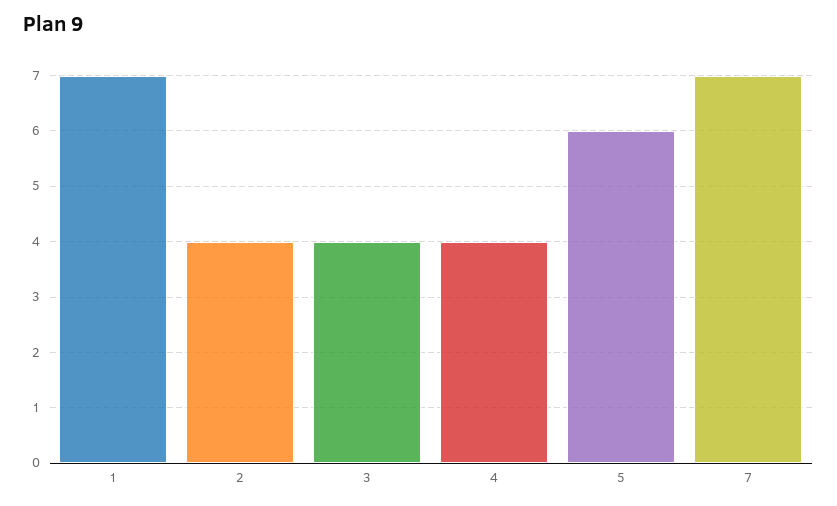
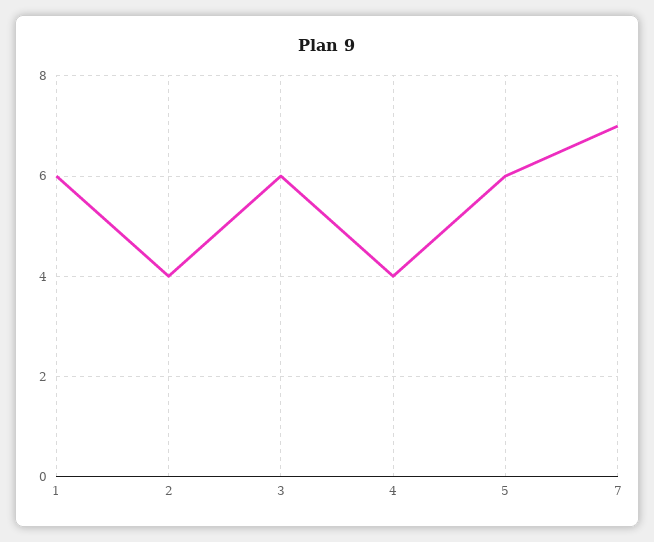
1: 7 -> 6
3: 4 -> 6

